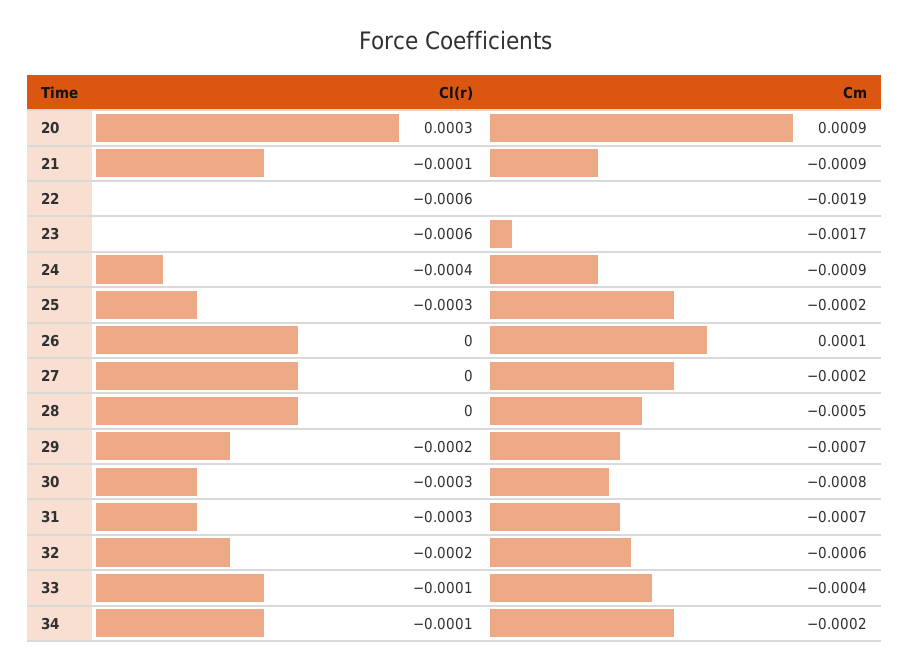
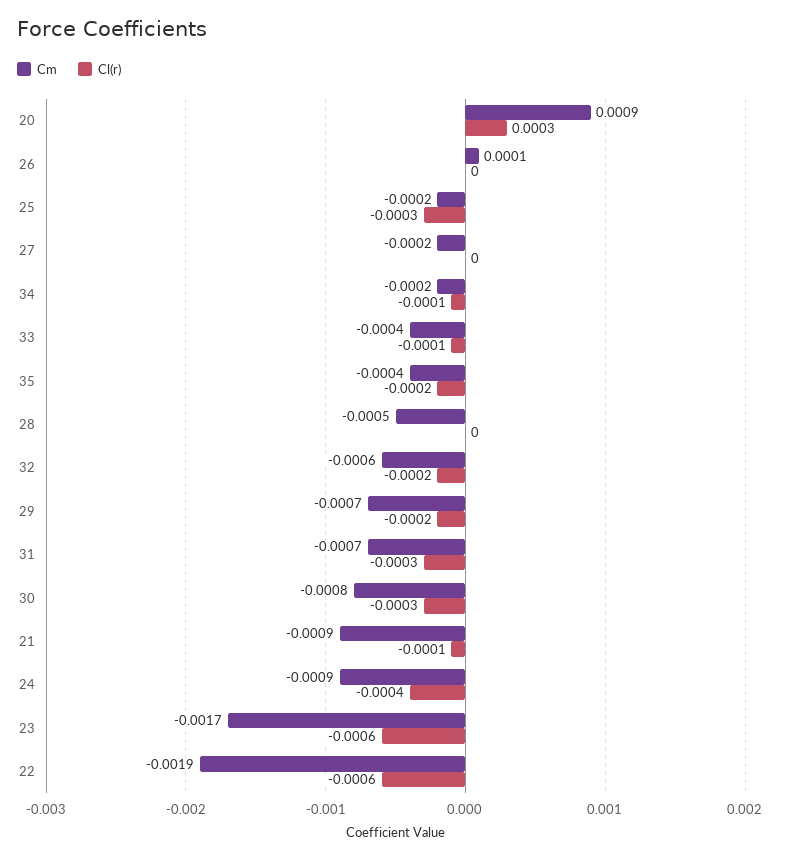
Cm, 35: none -> -0.0004
Cl(r), 35: none -> -0.0002

